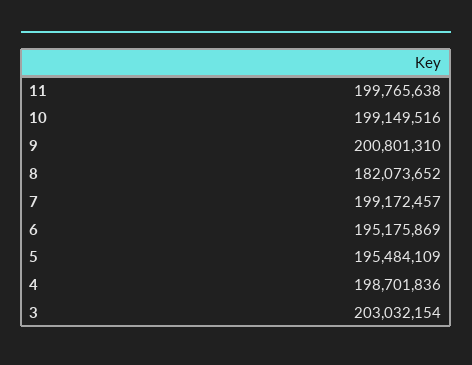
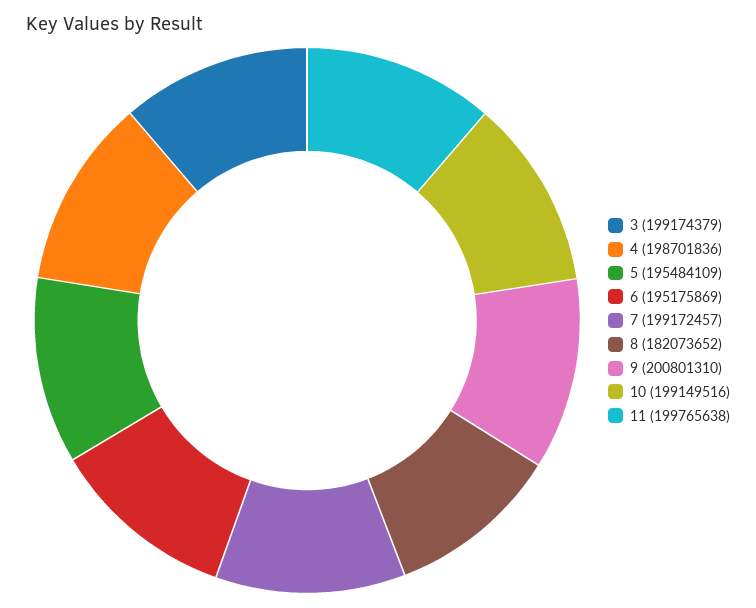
3: 203032154 -> 199174379

